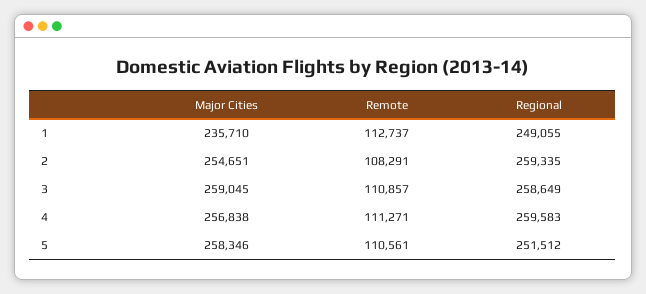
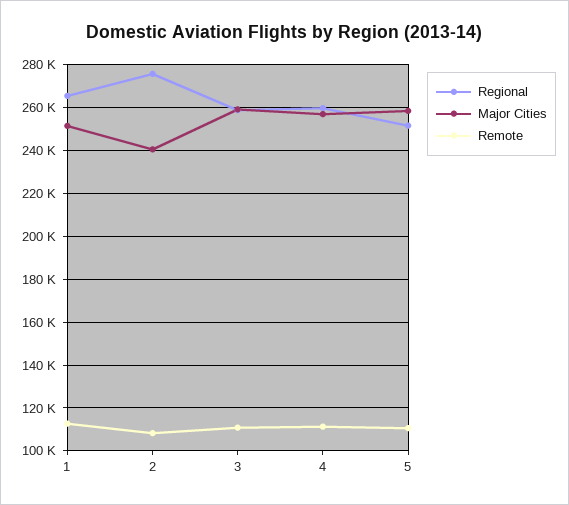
Major Cities, 1: 235710 -> 250000
Regional, 1: 249055 -> 265000
Major Cities, 2: 254651 -> 240000
Regional, 2: 259335 -> 275000

